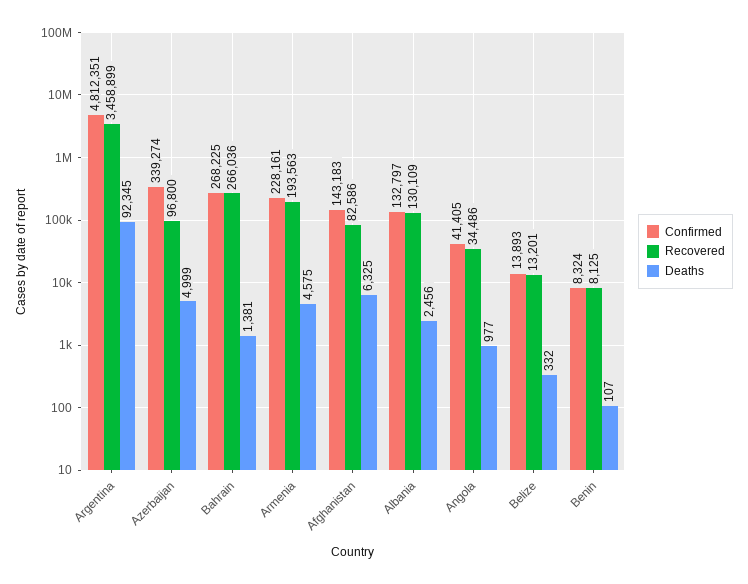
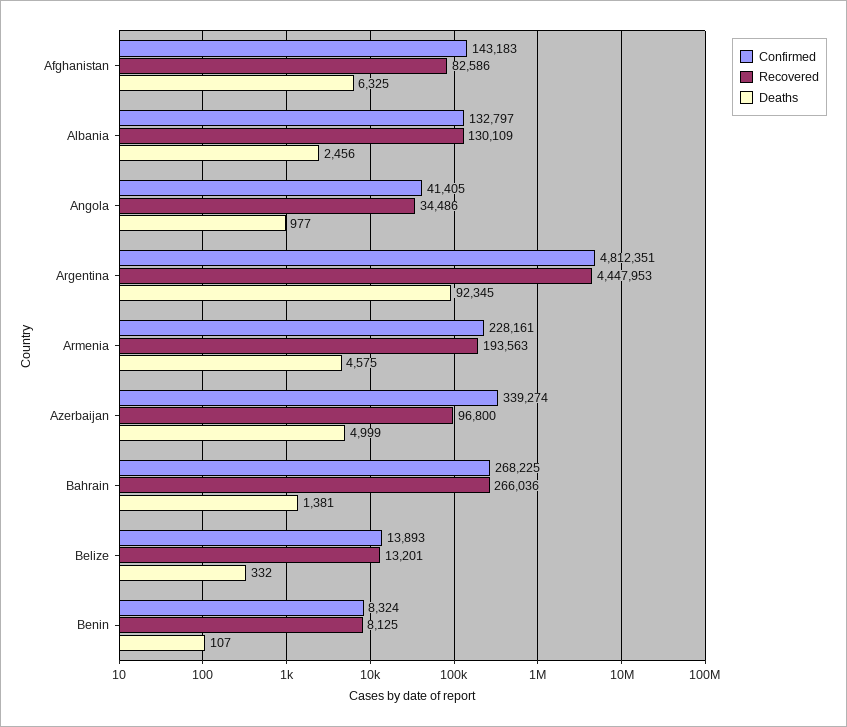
Recovered, Argentina: 3458899 -> 4447953

